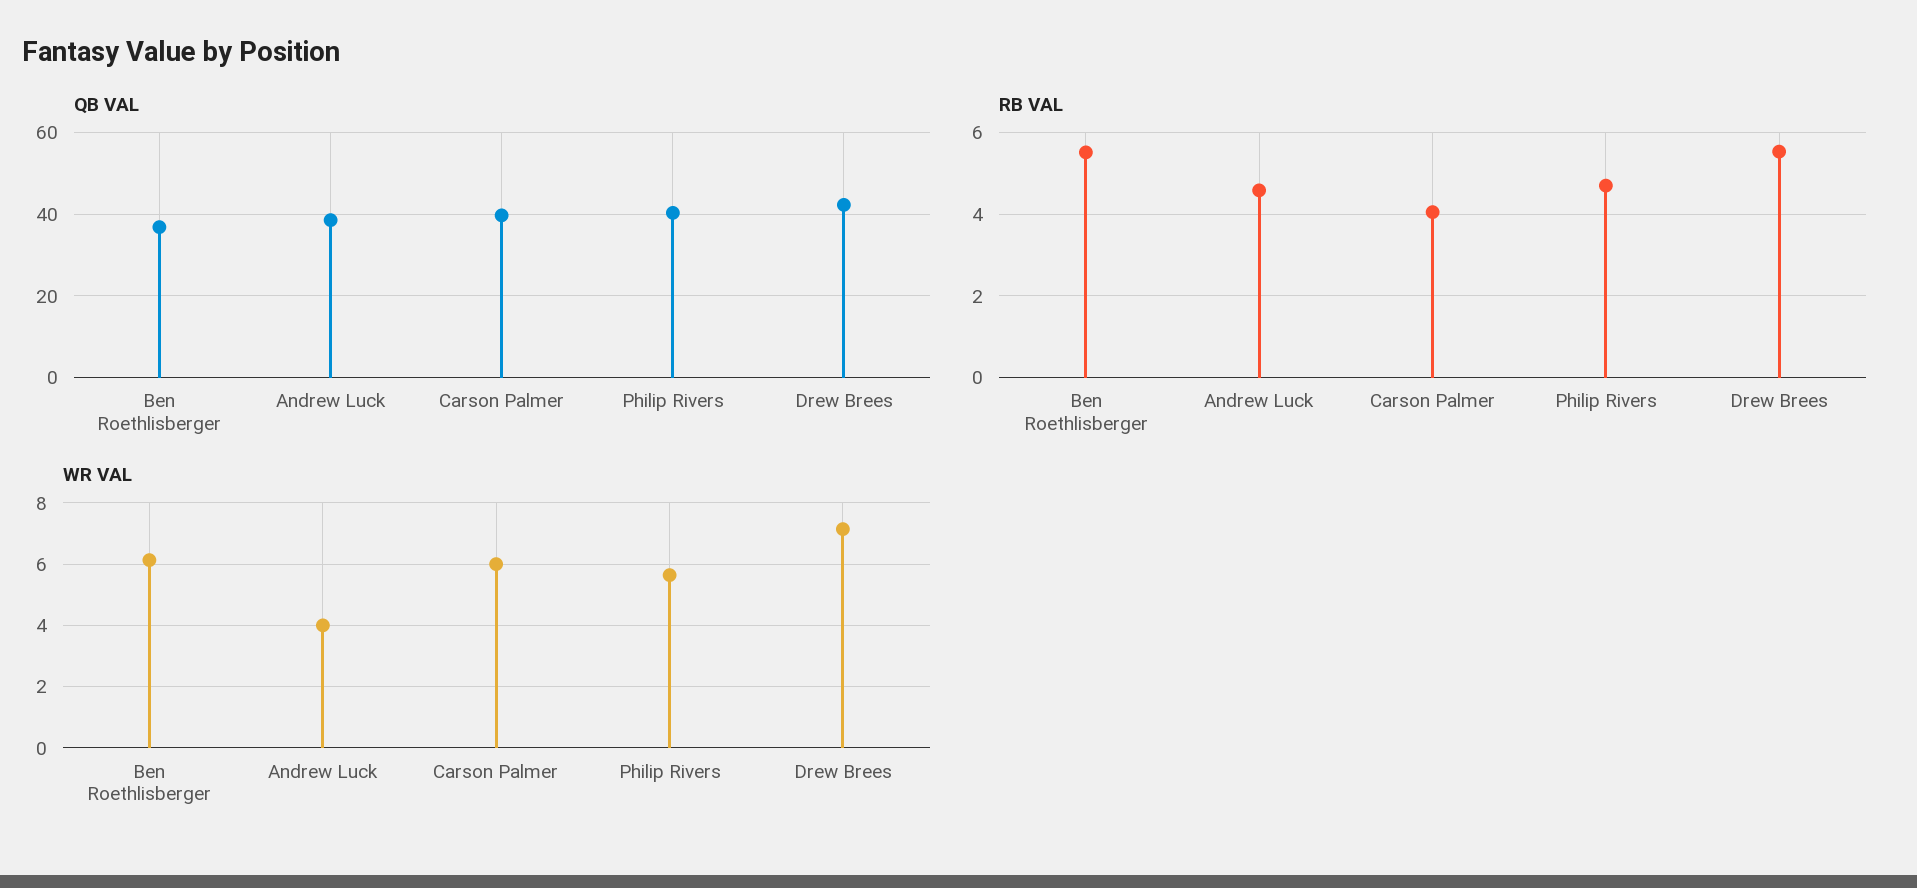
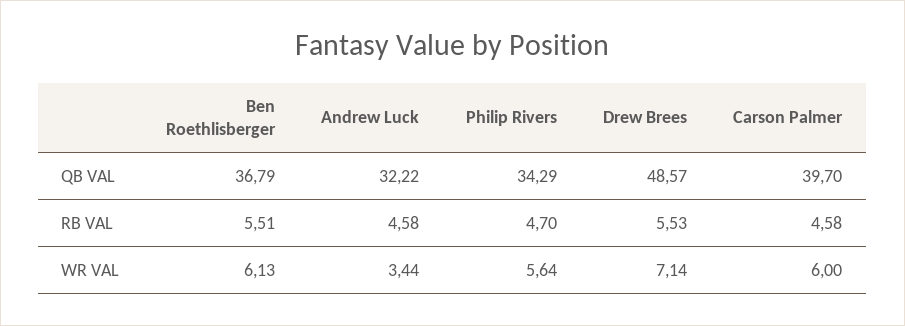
QB VAL, Andrew Luck: 38 -> 32.22
QB VAL, Philip Rivers: 40 -> 34.29
QB VAL, Drew Brees: 42 -> 48.57
RB VAL, Carson Palmer: 4 -> 4.58
WR VAL, Andrew Luck: 4 -> 3.44

